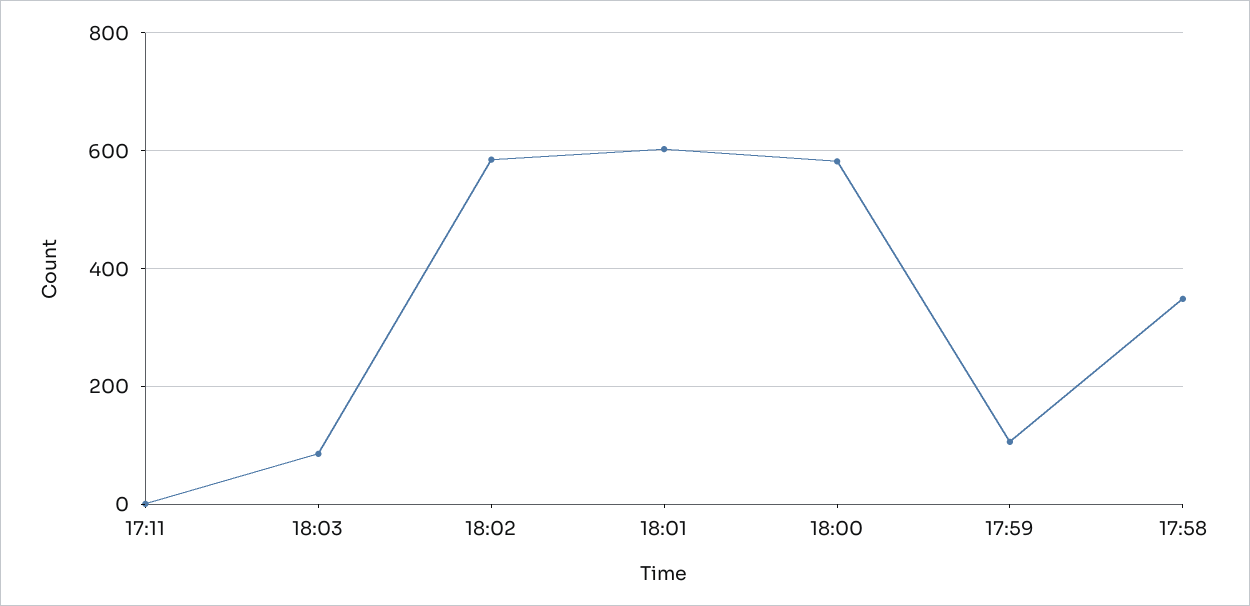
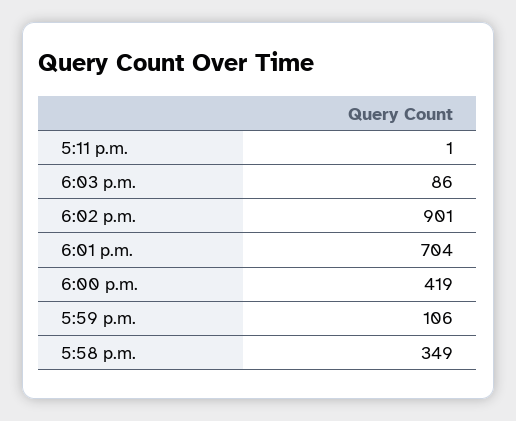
18:02: 580 -> 901
18:01: 600 -> 704
18:00: 580 -> 419

